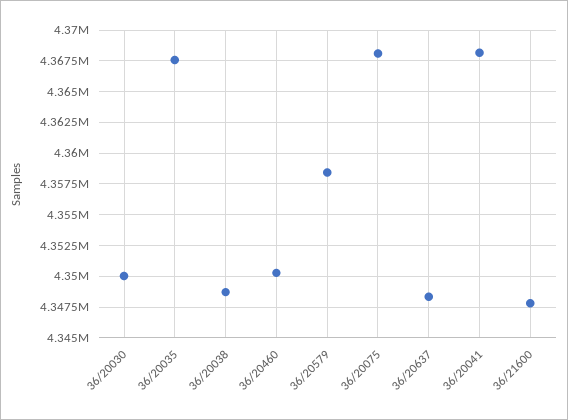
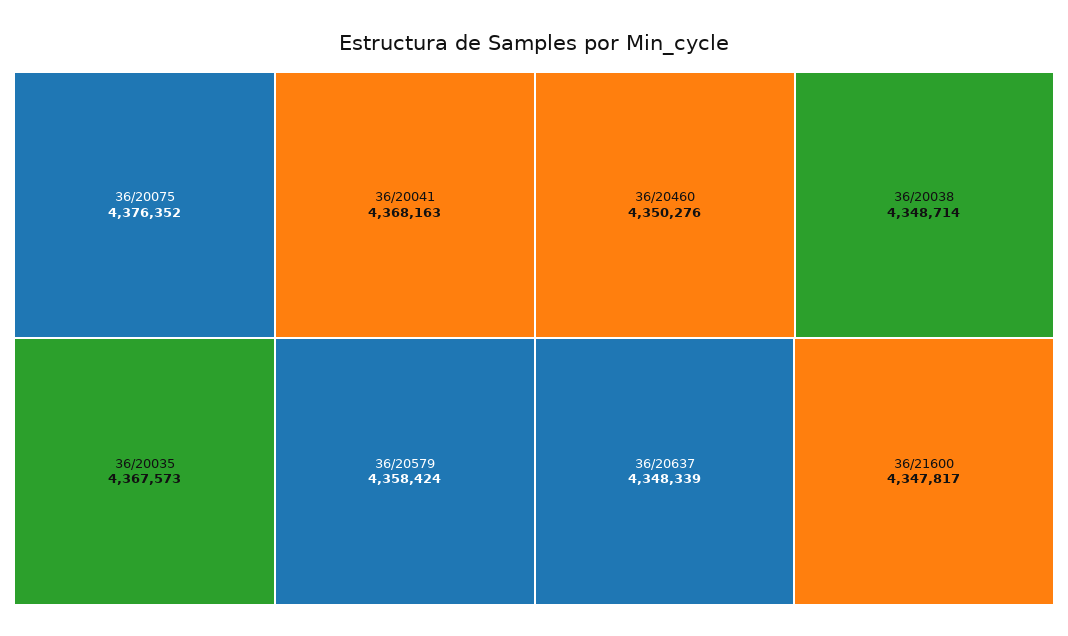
36/20030: 4350000 -> none
36/20075: 4368000 -> 4376352

